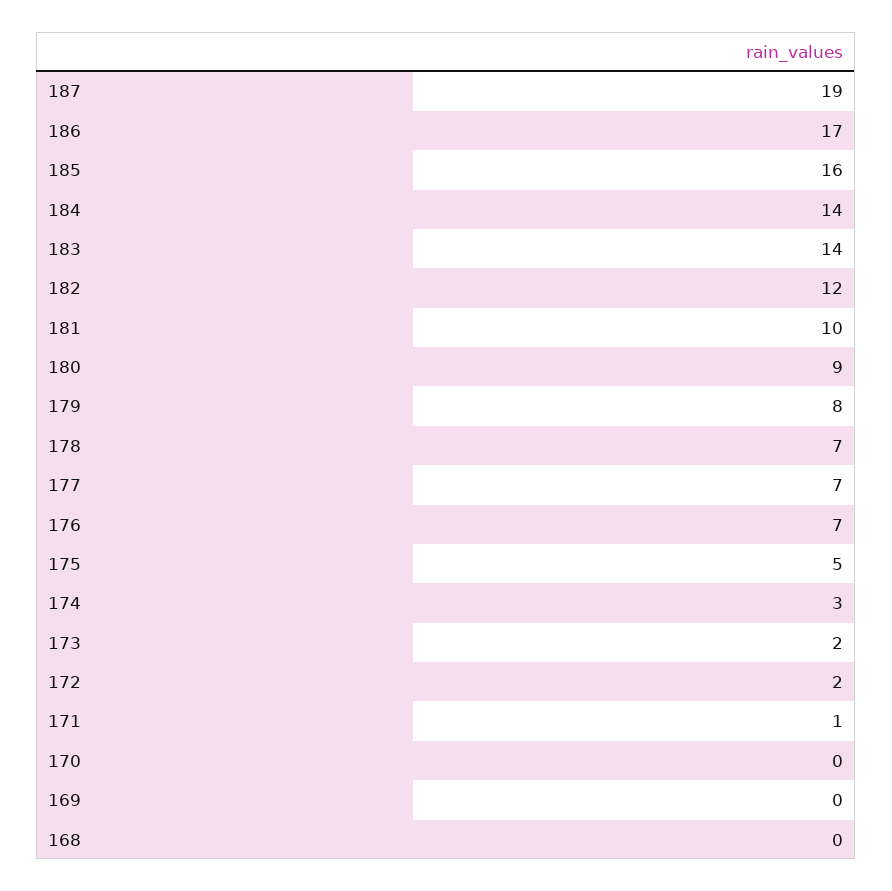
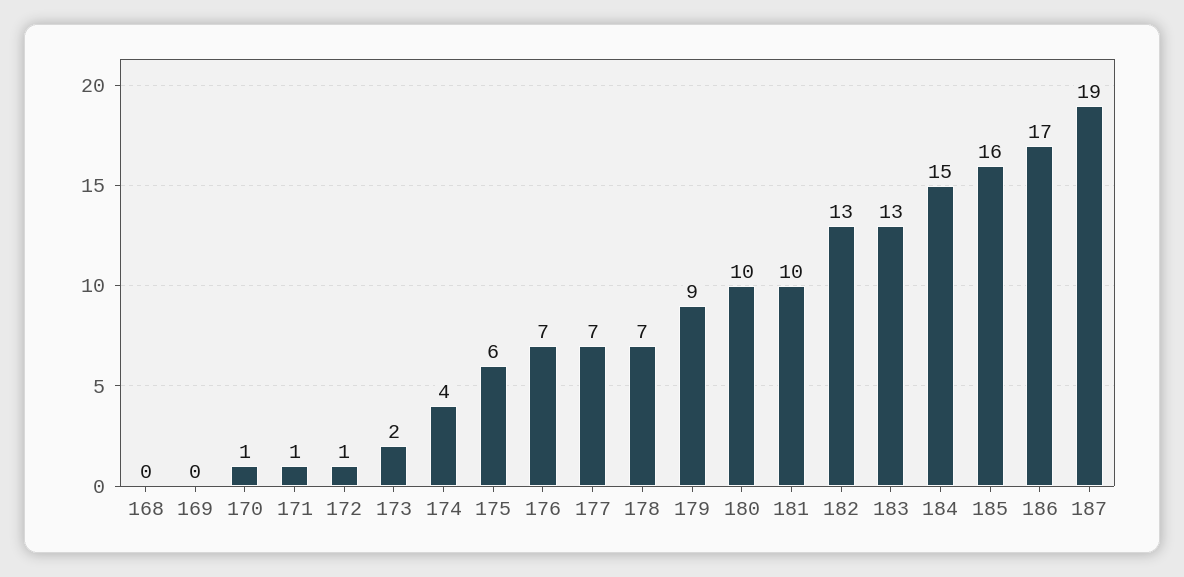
184: 14 -> 15
183: 14 -> 13
182: 12 -> 13
180: 9 -> 10
179: 8 -> 9
175: 5 -> 6
174: 3 -> 4
172: 2 -> 1
170: 0 -> 1

